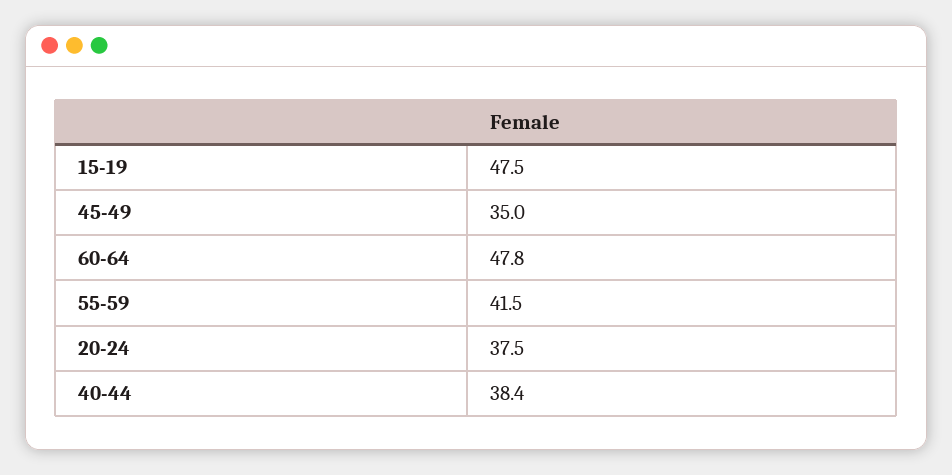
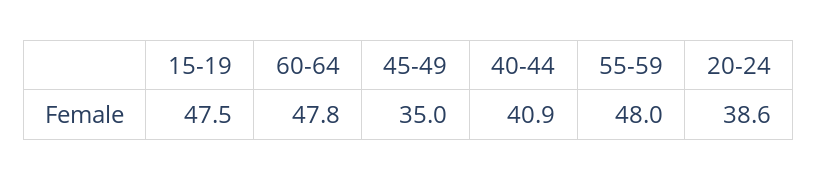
55-59: 41.5 -> 48
20-24: 37.5 -> 38.6
40-44: 38.4 -> 40.9

